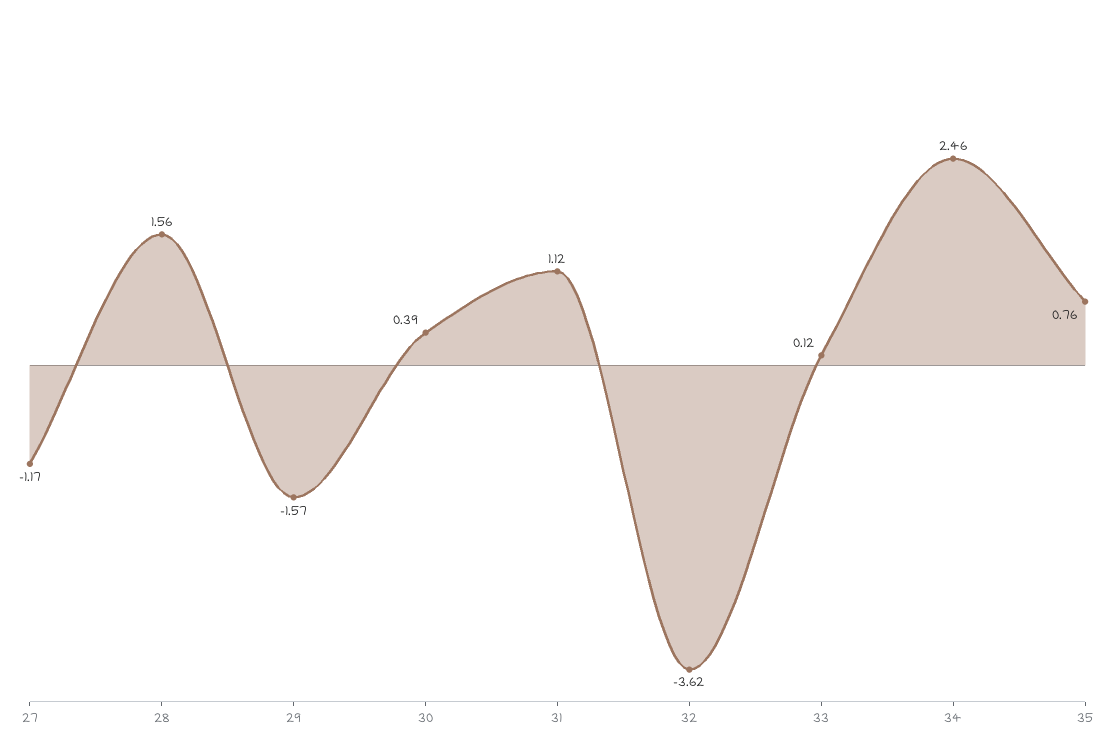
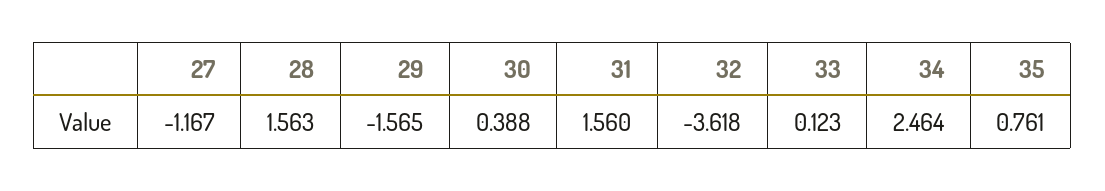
31: 1.12 -> 1.56

